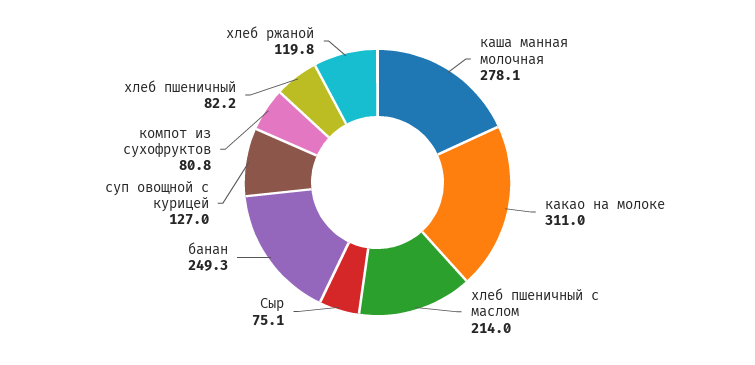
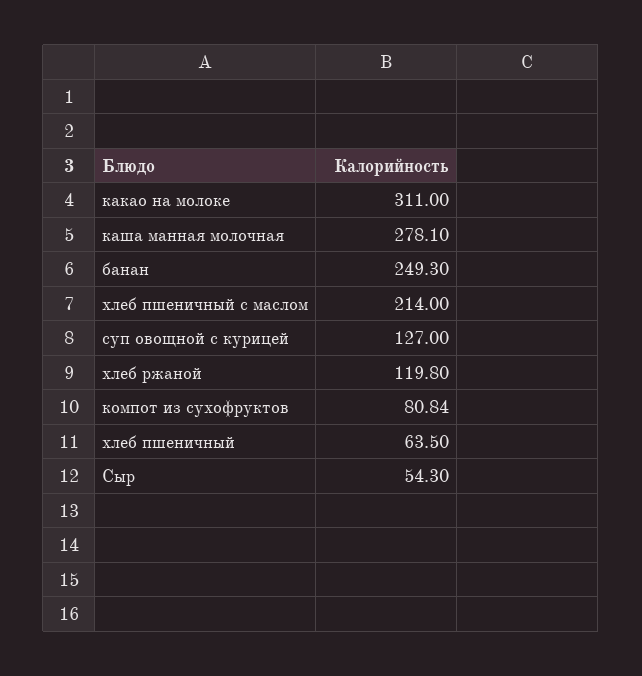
Сыр: 75.1 -> 54.3
хлеб пшеничный: 82.2 -> 63.5

